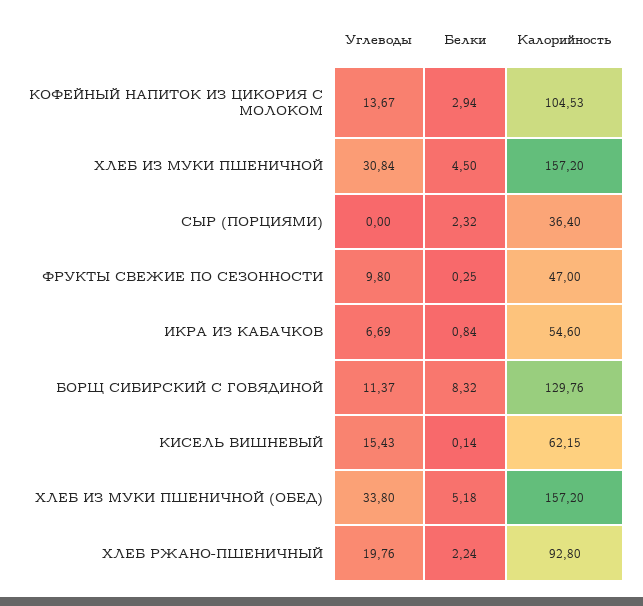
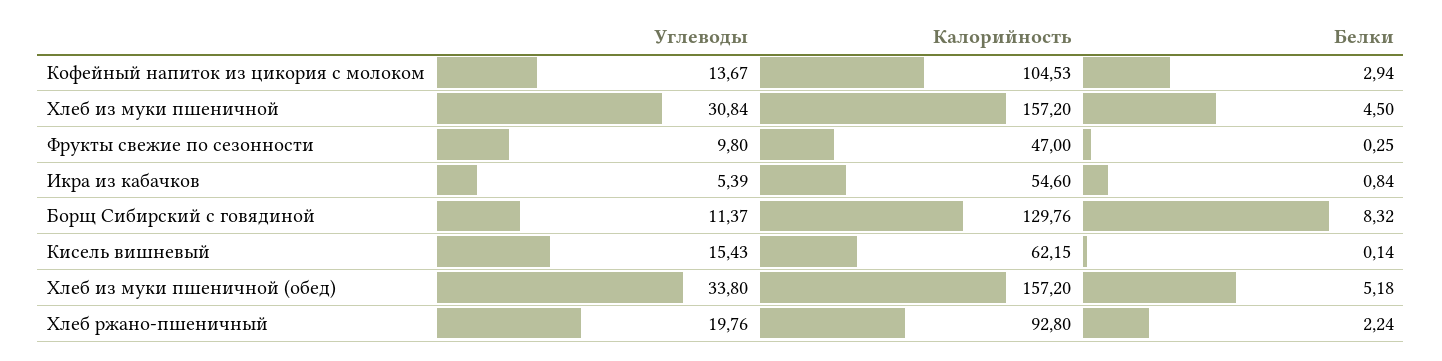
Углеводы, СЫР (ПОРЦИЯМИ): 0 -> none
Белки, СЫР (ПОРЦИЯМИ): 2.32 -> none
Калорийность, СЫР (ПОРЦИЯМИ): 36.4 -> none
Углеводы, ИКРА ИЗ КАБАЧКОВ: 6.69 -> 5.39

